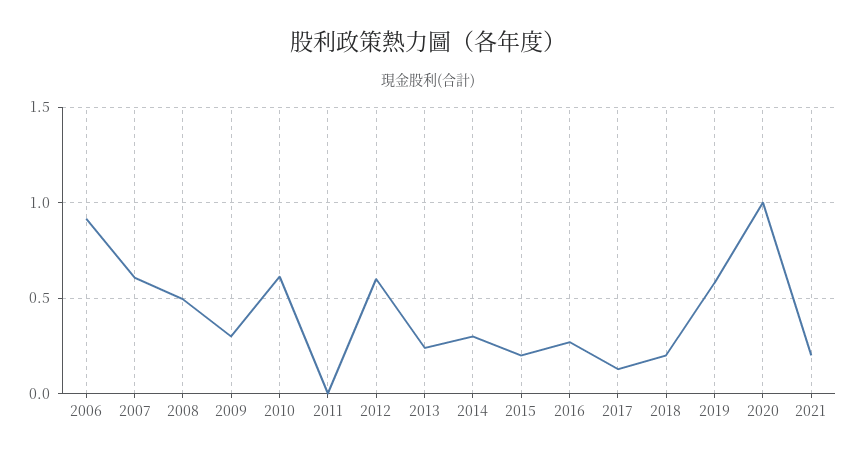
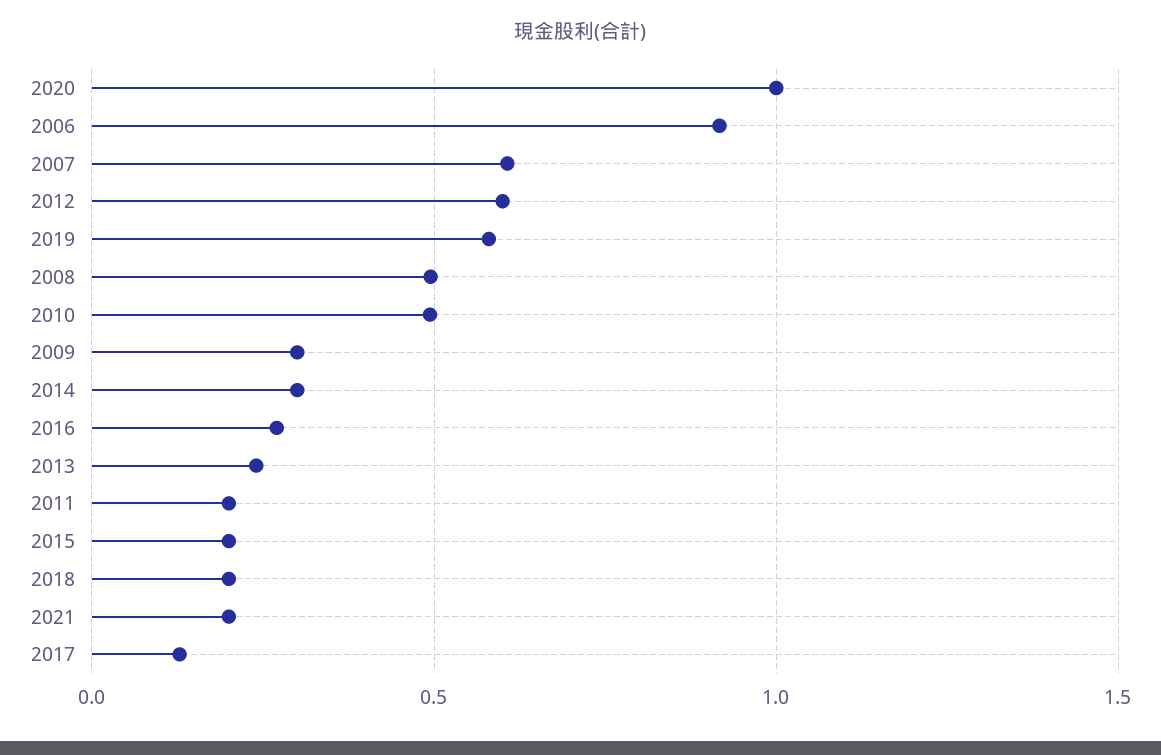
2010: 0.6 -> 0.5
2011: 0 -> 0.2

